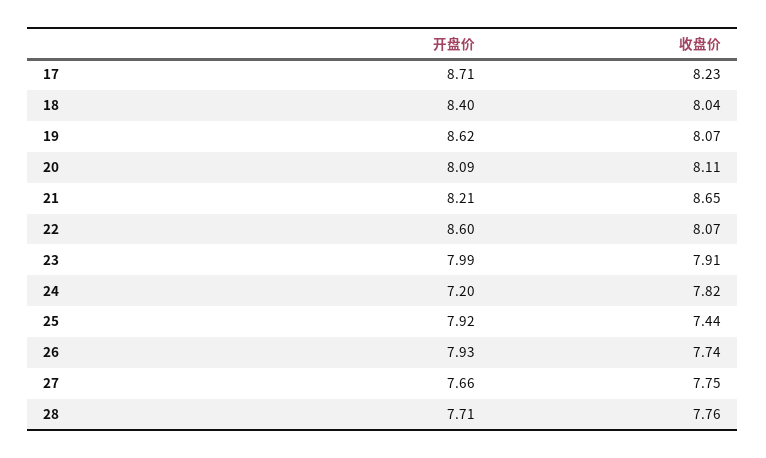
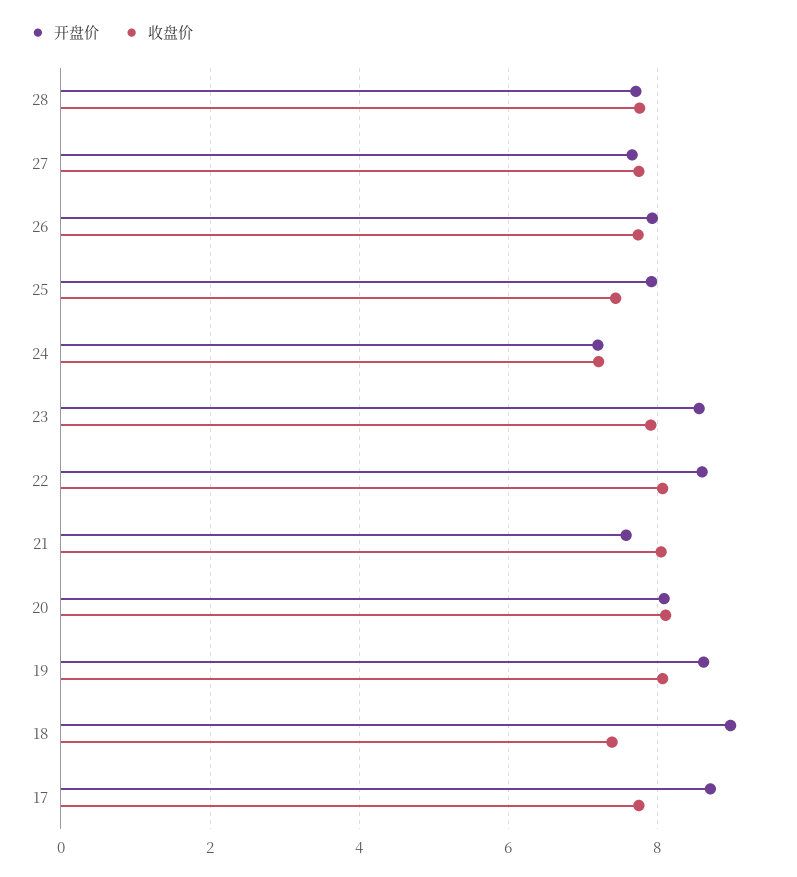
收盘价, 17: 8.23 -> 7.8
开盘价, 18: 8.4 -> 9
收盘价, 18: 8.04 -> 7.4
开盘价, 21: 8.21 -> 7.6
收盘价, 21: 8.65 -> 8
开盘价, 23: 7.99 -> 8.6
收盘价, 24: 7.82 -> 7.2

